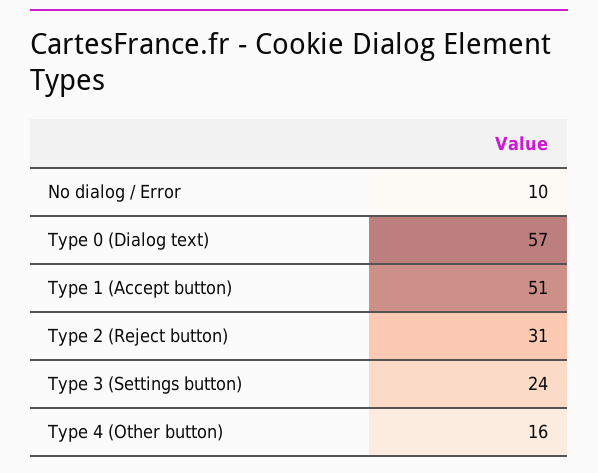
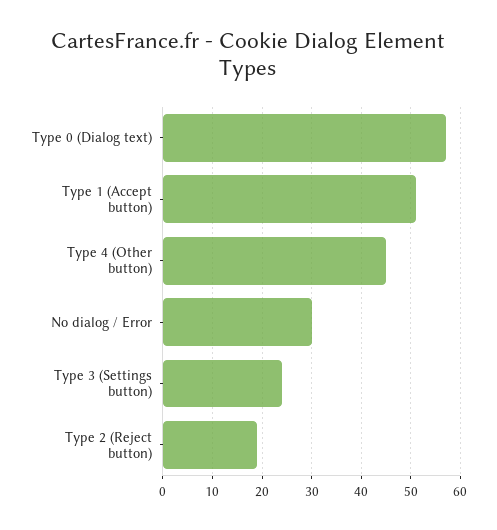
No dialog / Error: 10 -> 30
Type 2 (Reject button): 31 -> 20
Type 4 (Other button): 16 -> 45

